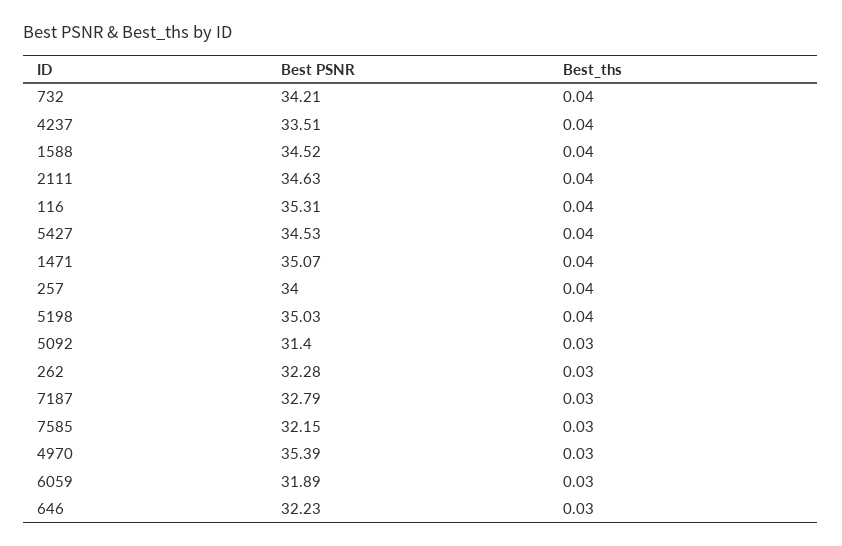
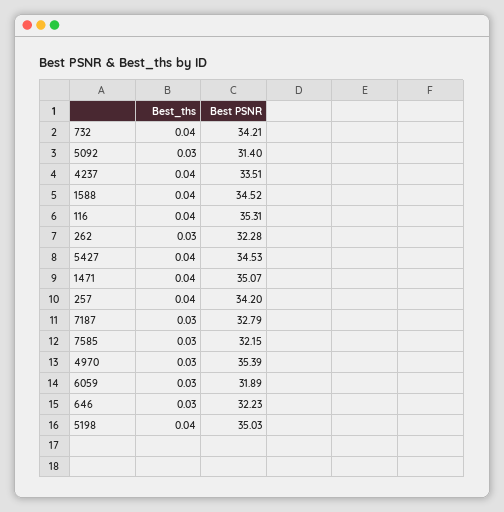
Best PSNR, 2111: 34.63 -> none
Best_ths, 2111: 0.04 -> none
Best PSNR, 257: 34 -> 34.2

